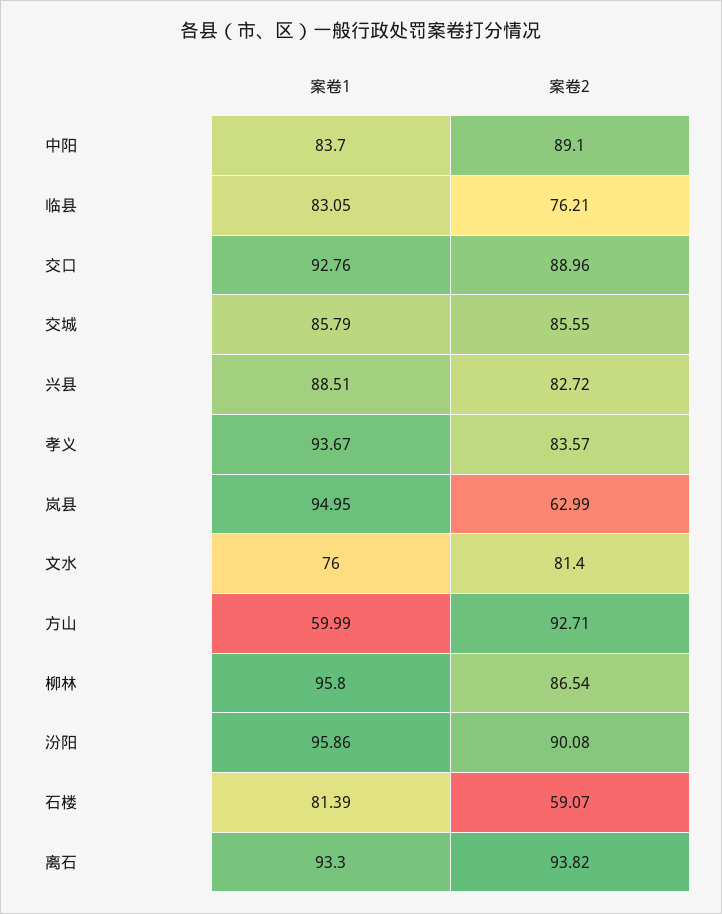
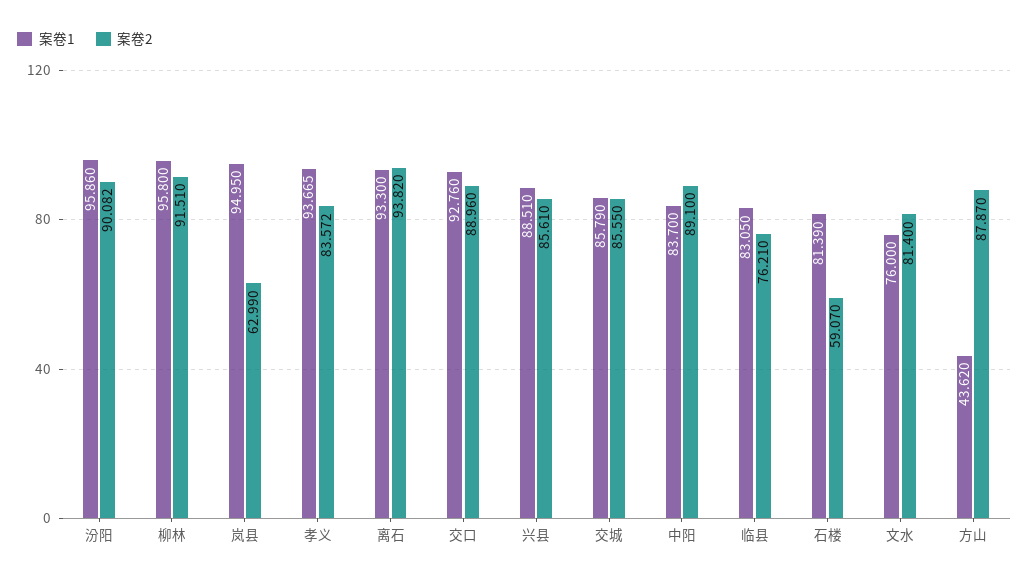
案卷2, 兴县: 82.72 -> 85.61
案卷1, 方山: 59.99 -> 43.62
案卷2, 方山: 92.71 -> 87.87
案卷2, 柳林: 86.54 -> 91.51

